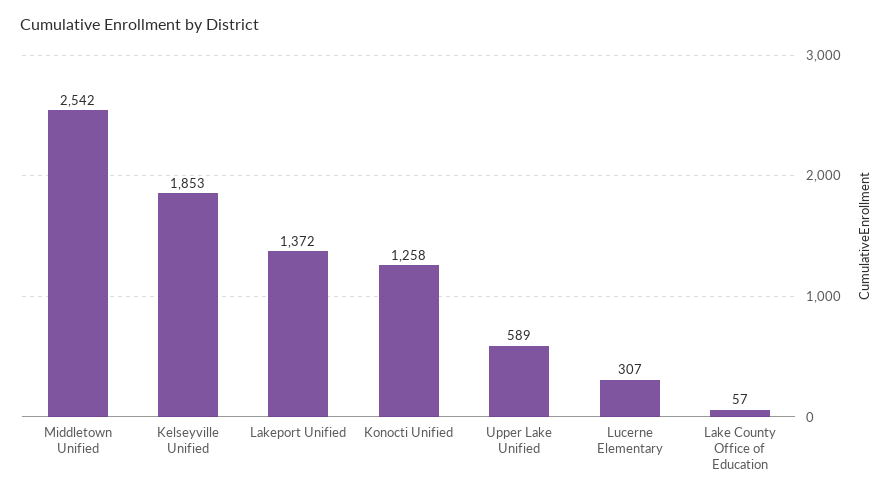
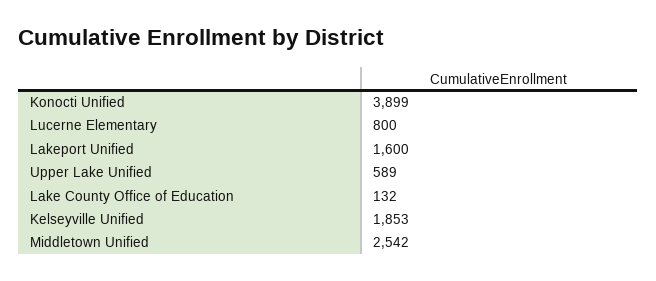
Lakeport Unified: 1372 -> 1600
Konocti Unified: 1258 -> 3899
Lucerne Elementary: 307 -> 800
Lake County Office of Education: 57 -> 132

